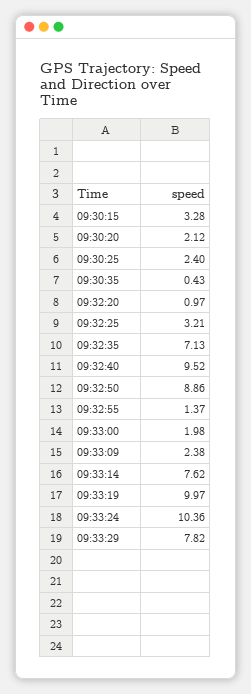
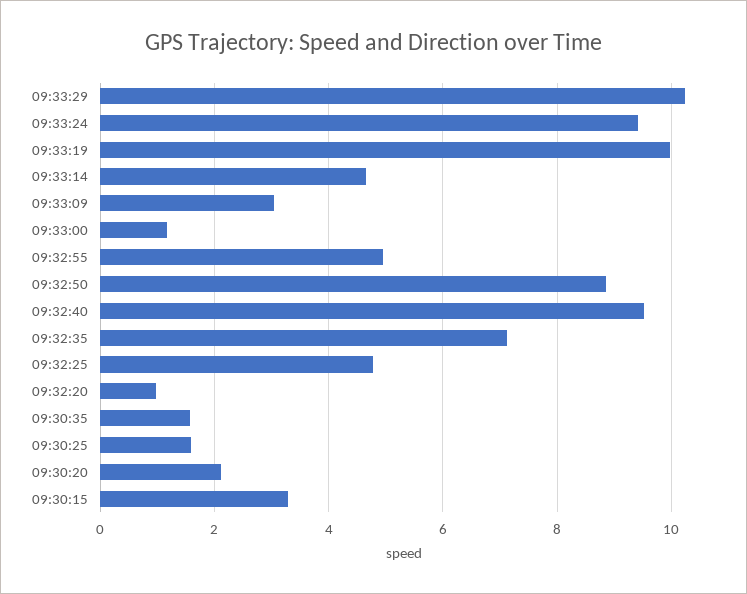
09:30:25: 2.4 -> 1.6
09:30:35: 0.43 -> 1.6
09:32:25: 3.21 -> 4.8
09:32:55: 1.37 -> 5
09:33:00: 1.98 -> 1.2
09:33:09: 2.38 -> 3
09:33:14: 7.62 -> 4.6
09:33:24: 10.36 -> 9.4
09:33:29: 7.82 -> 10.2

